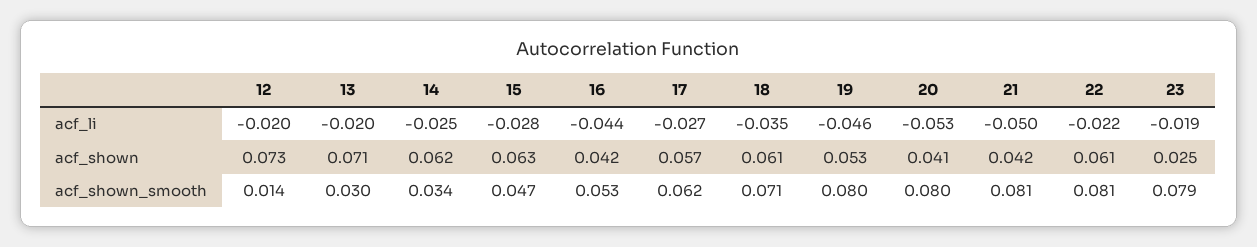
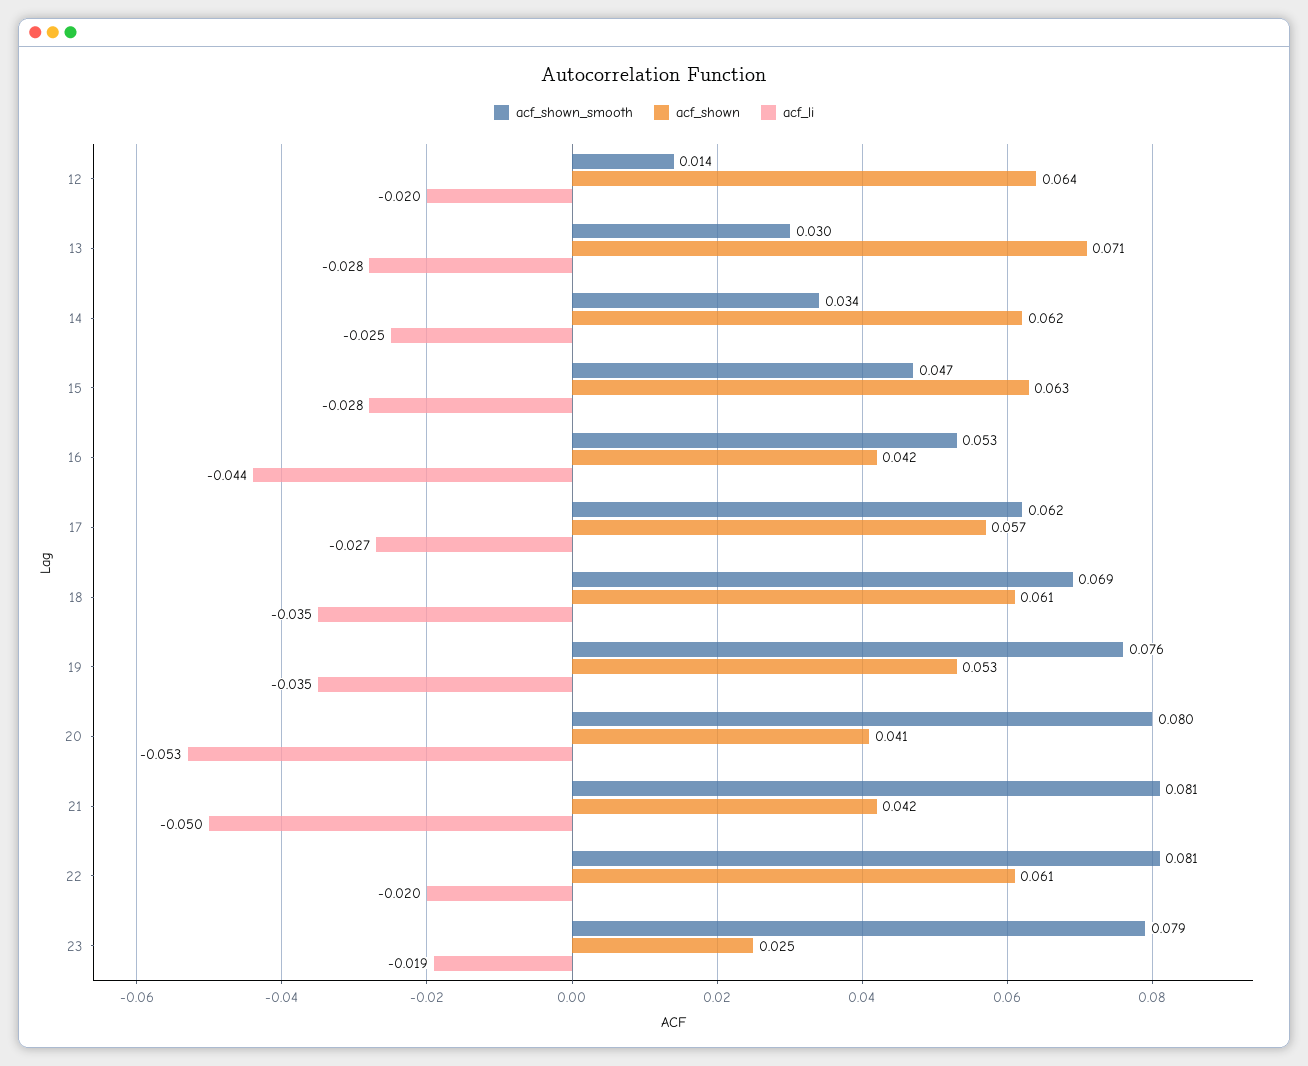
acf_li, 13: -0.02 -> -0.028
acf_li, 19: -0.046 -> -0.035
acf_li, 22: -0.022 -> -0.02
acf_shown, 12: 0.073 -> 0.064
acf_shown_smooth, 18: 0.071 -> 0.069
acf_shown_smooth, 19: 0.08 -> 0.076

